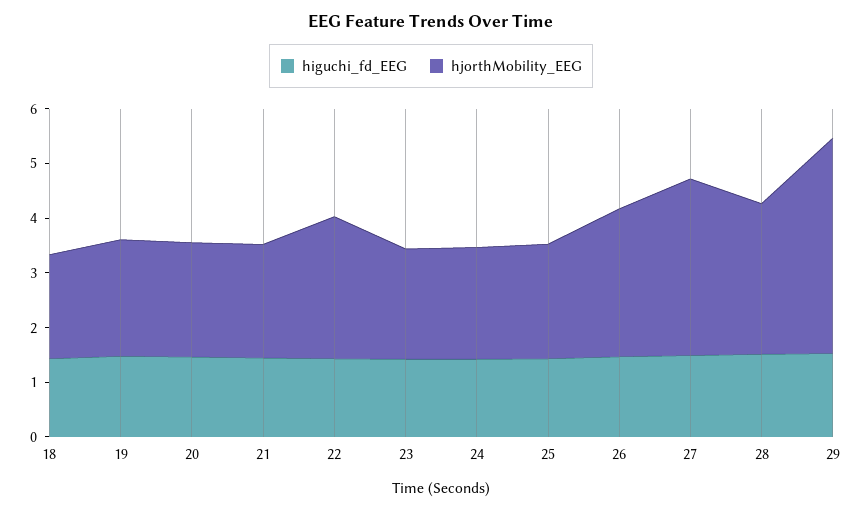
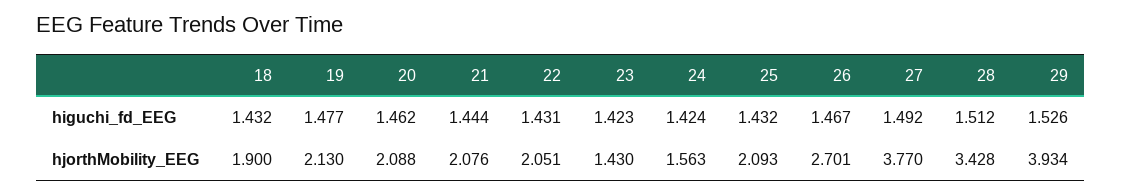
hjorthMobility_EEG, 22: 2.6 -> 2.051
hjorthMobility_EEG, 23: 2 -> 1.43
hjorthMobility_EEG, 24: 2 -> 1.563
hjorthMobility_EEG, 27: 3.2 -> 3.77
hjorthMobility_EEG, 28: 2.8 -> 3.428

